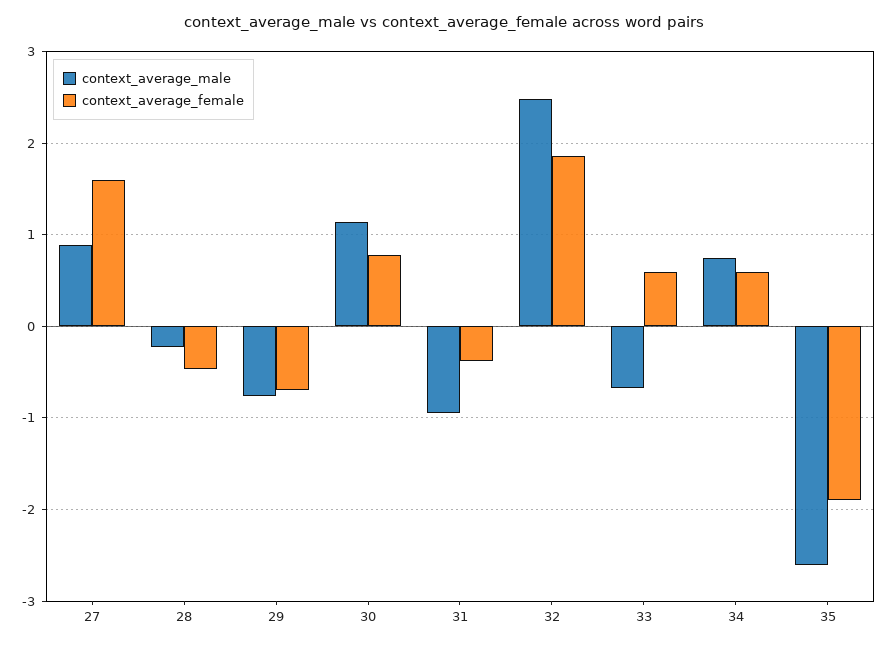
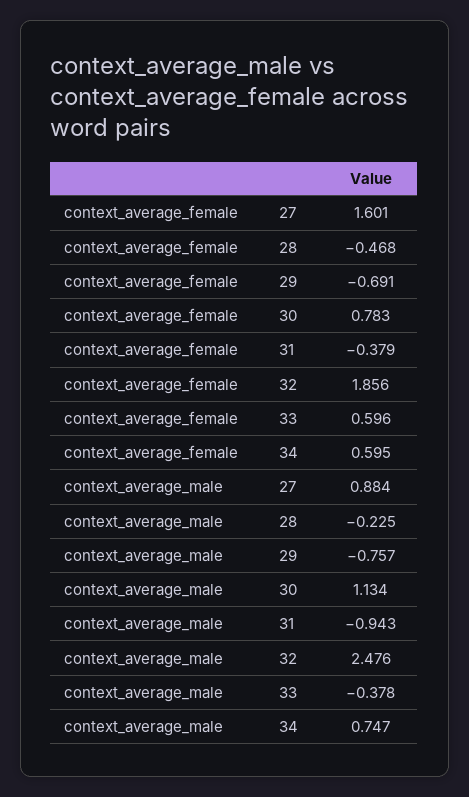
context_average_male, 33: -0.7 -> -0.378
context_average_male, 35: -2.6 -> none
context_average_female, 35: -1.9 -> none

